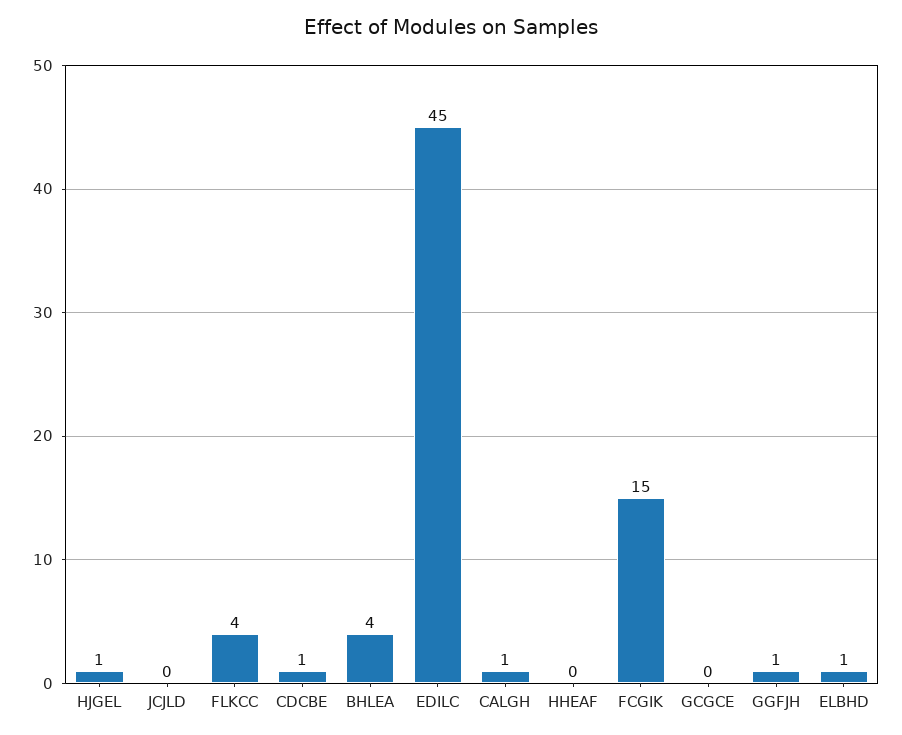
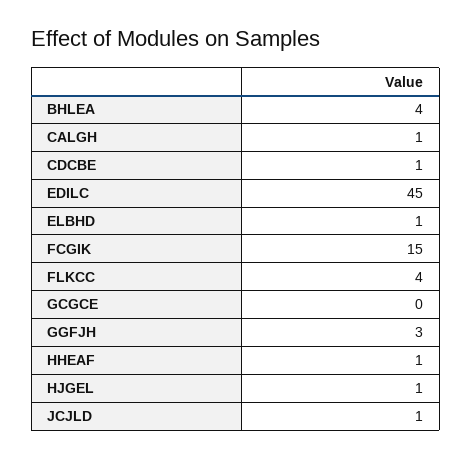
JCJLD: 0 -> 1
HHEAF: 0 -> 1
GGFJH: 1 -> 3

